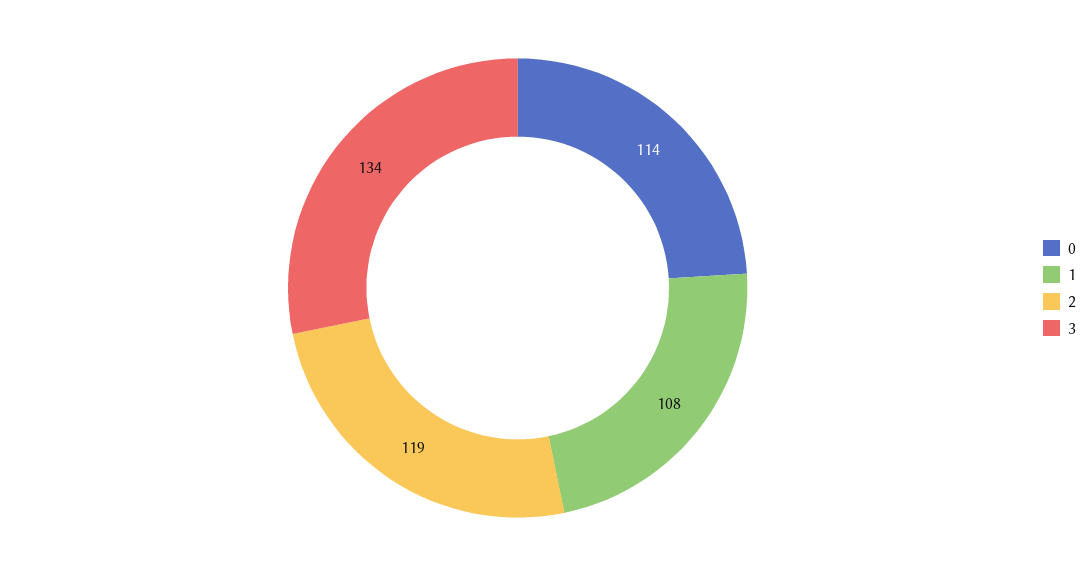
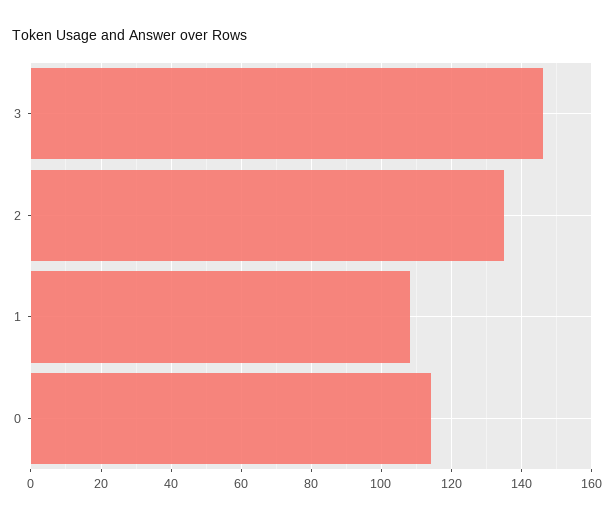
2: 119 -> 135
3: 134 -> 145

